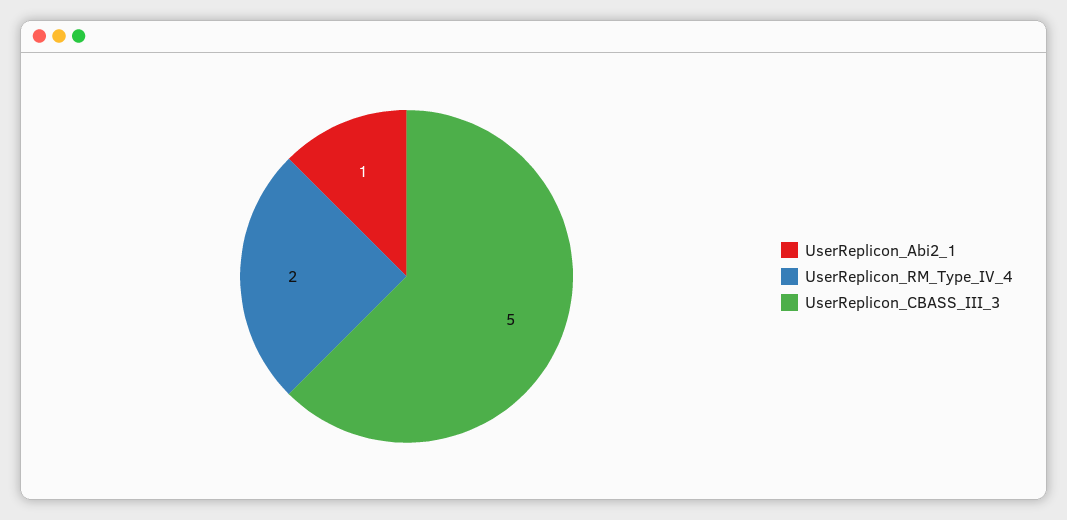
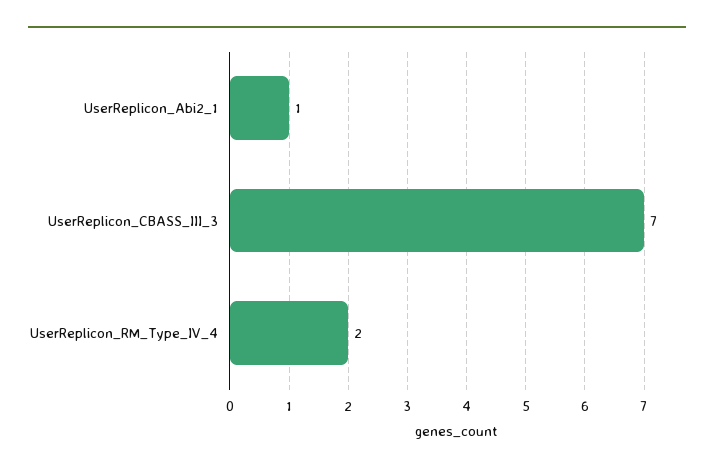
UserReplicon_CBASS_III_3: 5 -> 7

